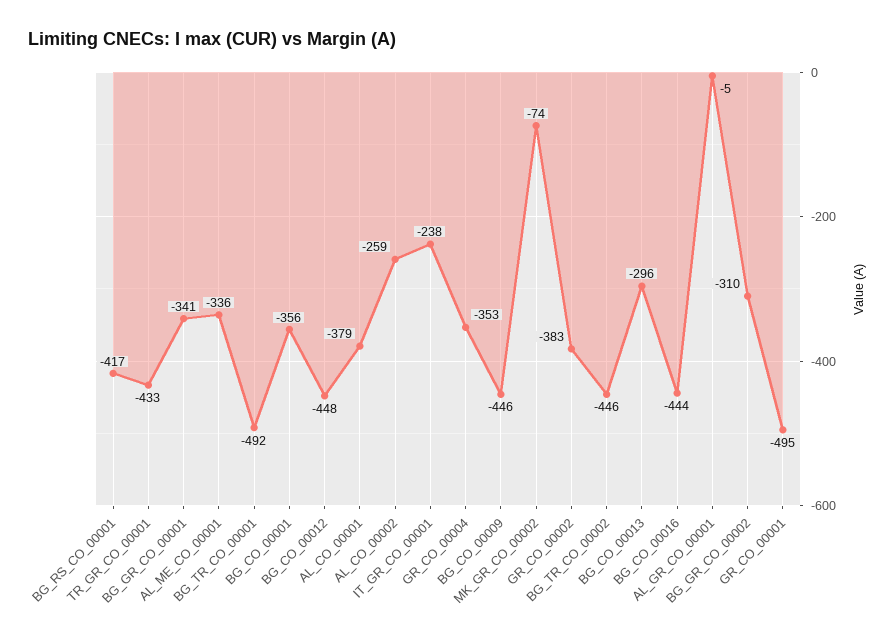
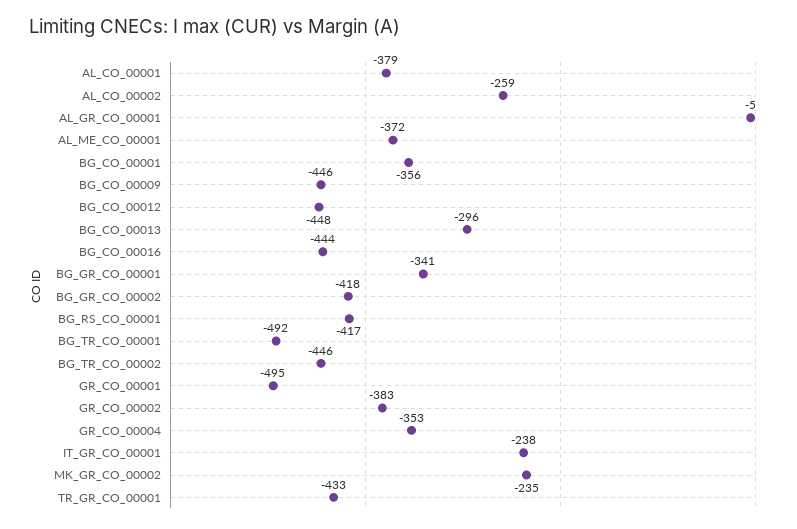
AL_ME_CO_00001: -336 -> -372
MK_GR_CO_00002: -74 -> -235
BG_GR_CO_00002: -310 -> -418

